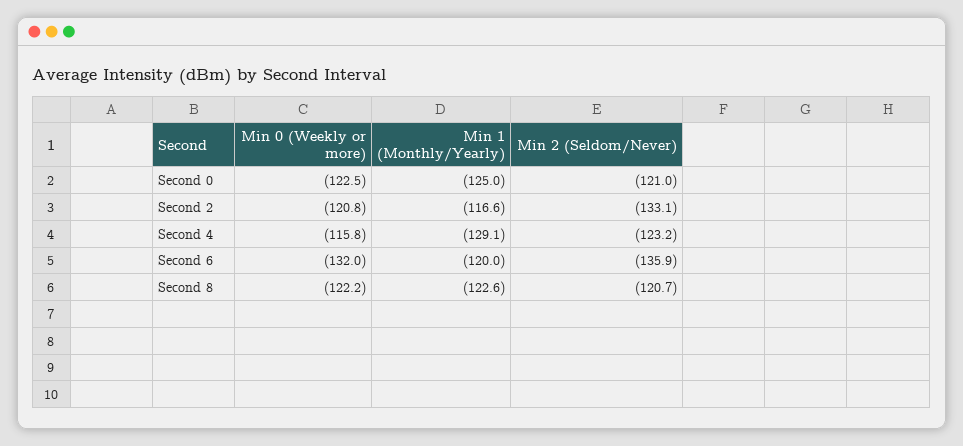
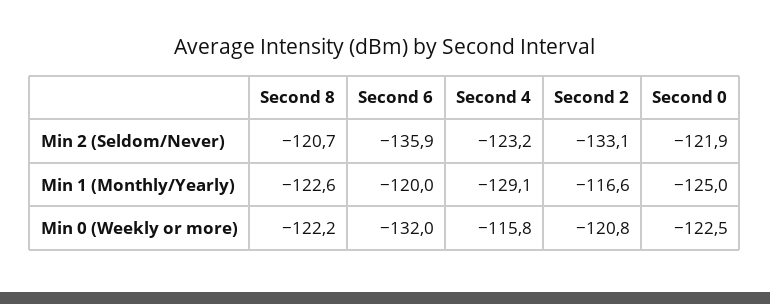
Min 2 (Seldom/Never), Second 0: -121 -> -121.9

